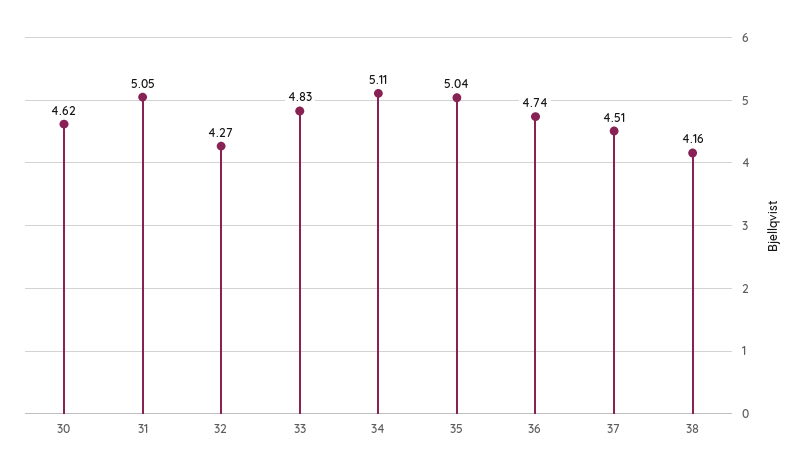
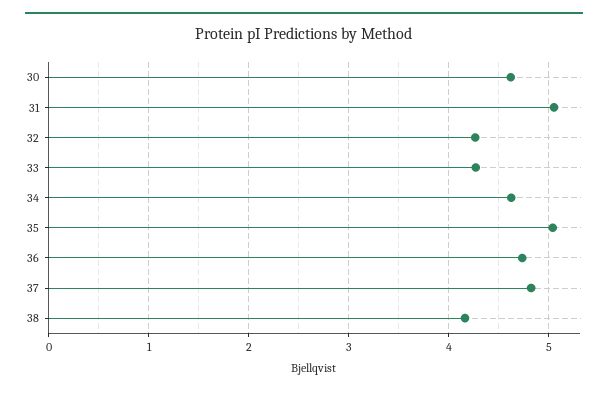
33: 4.83 -> 4.3
34: 5.11 -> 4.6
37: 4.51 -> 4.8

